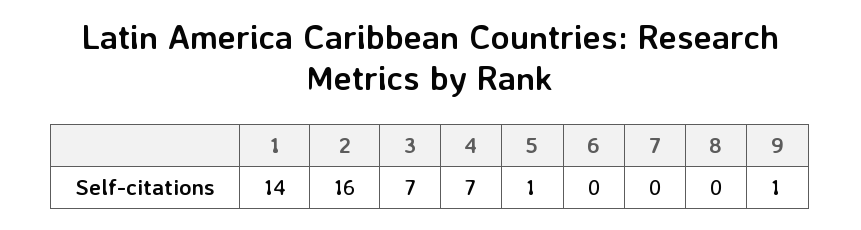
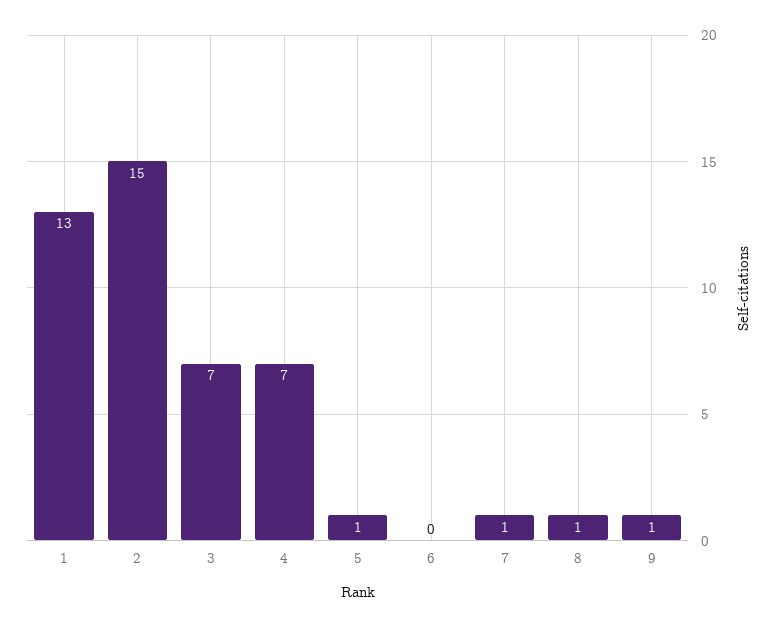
1: 14 -> 13
2: 16 -> 15
7: 0 -> 1
8: 0 -> 1

